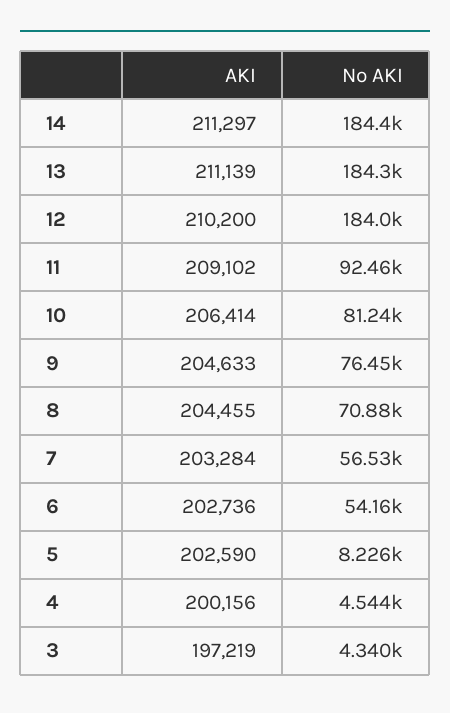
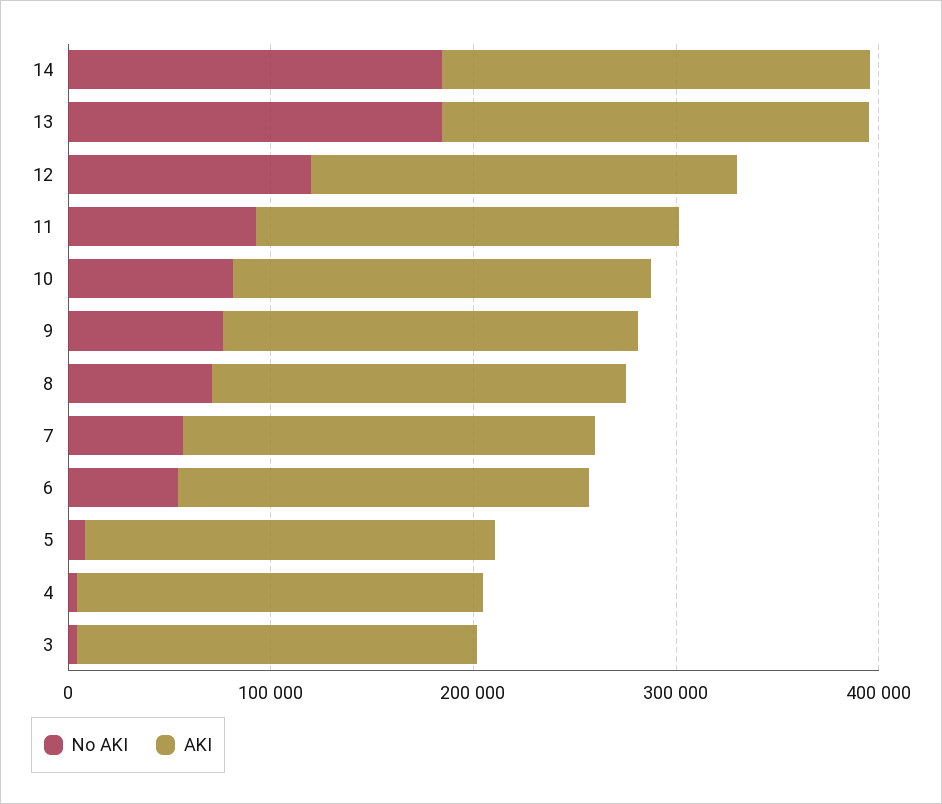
No AKI, 12: 184000 -> 120000

